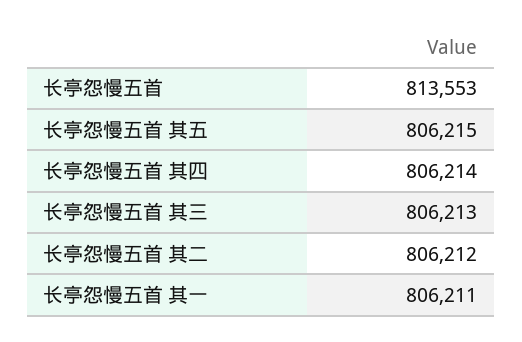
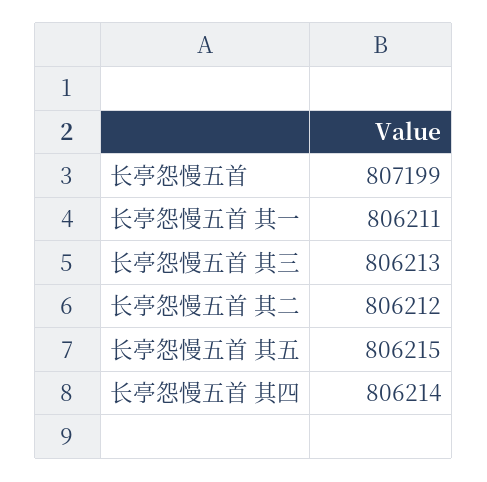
长亭怨慢五首: 813553 -> 807199

